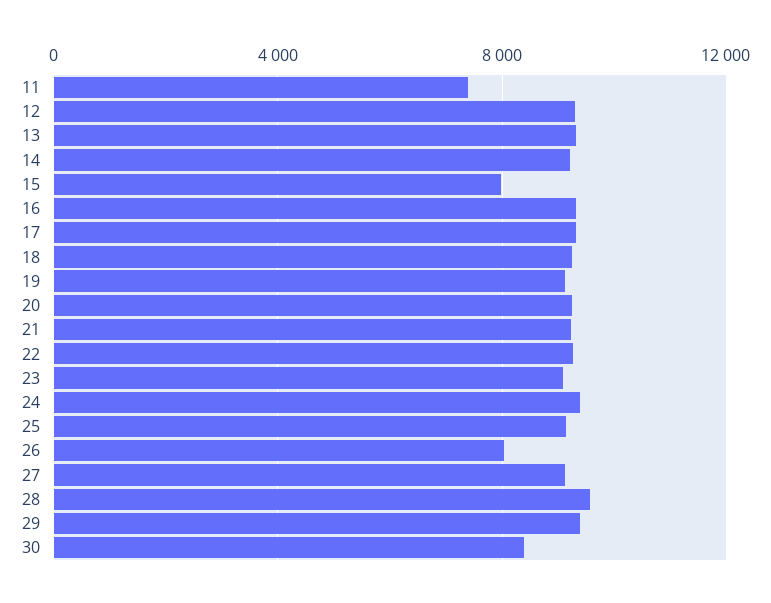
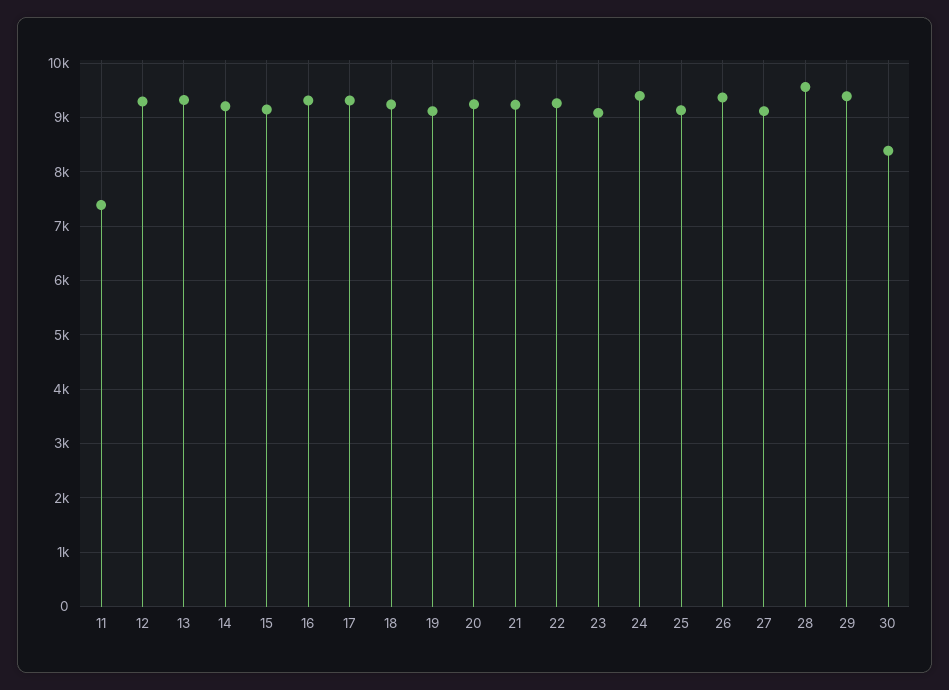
15: 8000 -> 9200
26: 8000 -> 9400

